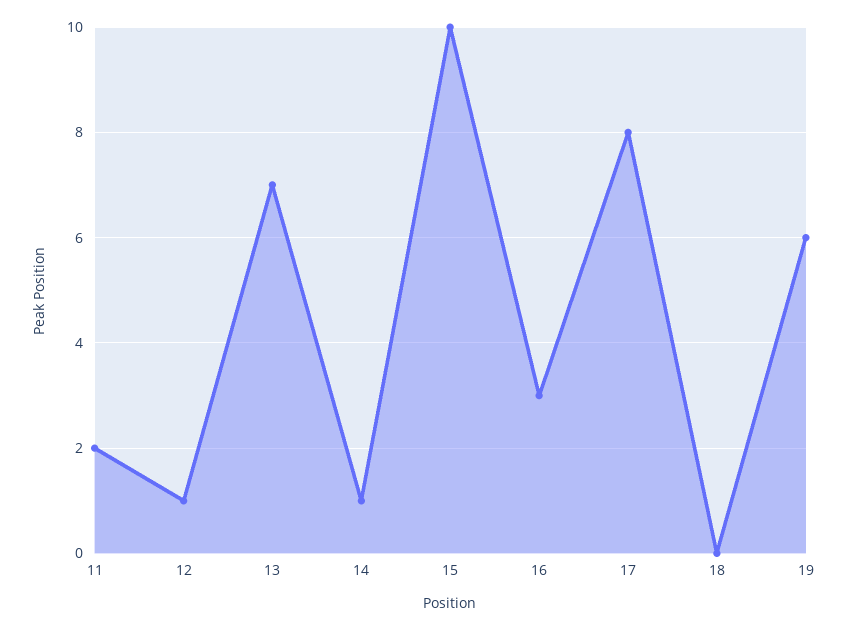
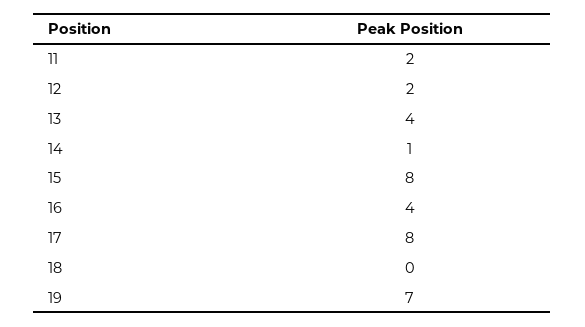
12: 1 -> 2
13: 7 -> 4
15: 10 -> 8
16: 3 -> 4
19: 6 -> 7

